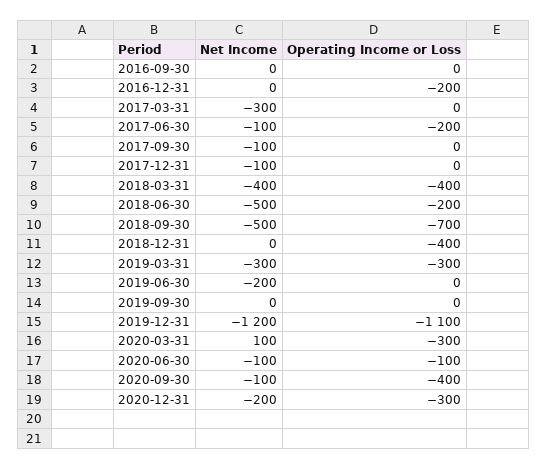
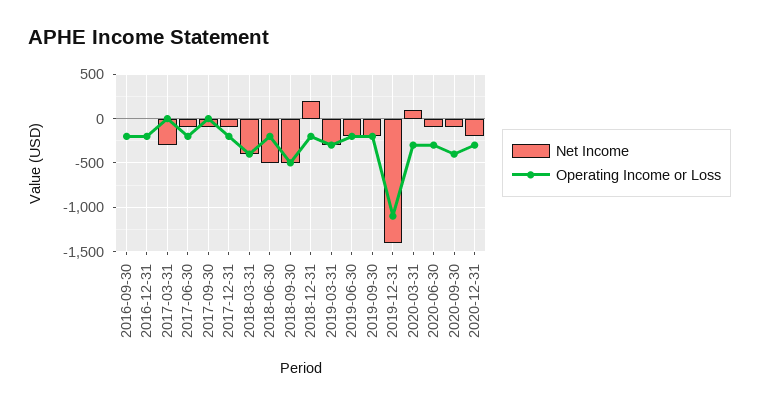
Operating Income or Loss, 2016-09-30: 0 -> -200
Operating Income or Loss, 2017-12-31: 0 -> -200
Operating Income or Loss, 2018-09-30: -700 -> -500
Net Income, 2018-12-31: 0 -> 200
Operating Income or Loss, 2018-12-31: -400 -> -200
Operating Income or Loss, 2019-06-30: 0 -> -200
Net Income, 2019-09-30: 0 -> -200
Operating Income or Loss, 2019-09-30: 0 -> -200
Net Income, 2019-12-31: -1200 -> -1400
Operating Income or Loss, 2020-06-30: -100 -> -300

